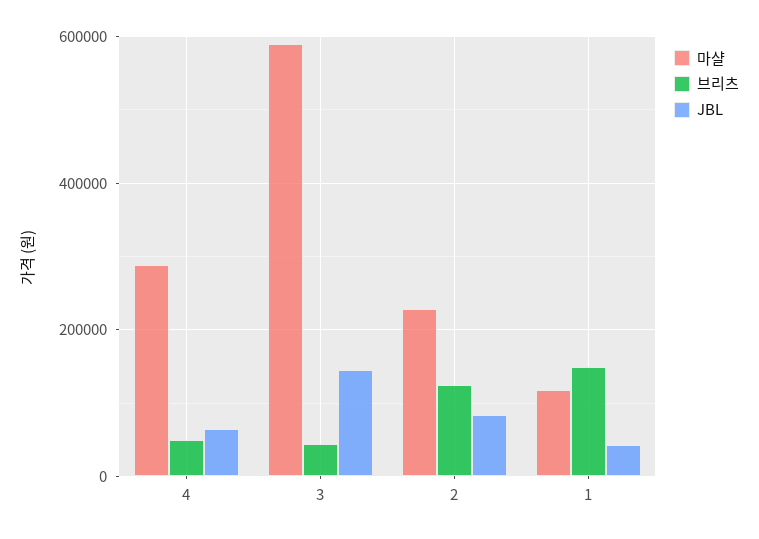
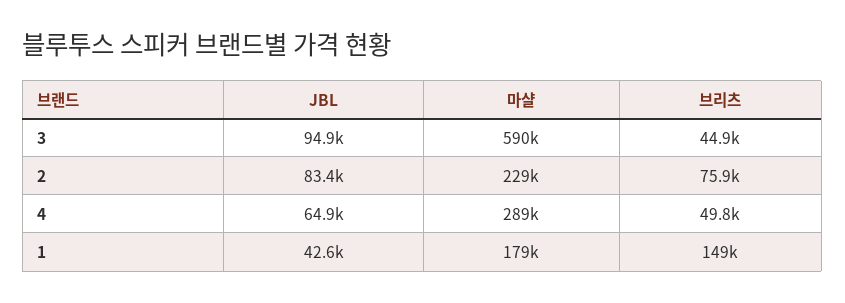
JBL, 3: 140000 -> 94900
브리츠, 2: 120000 -> 75900
마샬, 1: 120000 -> 179000

